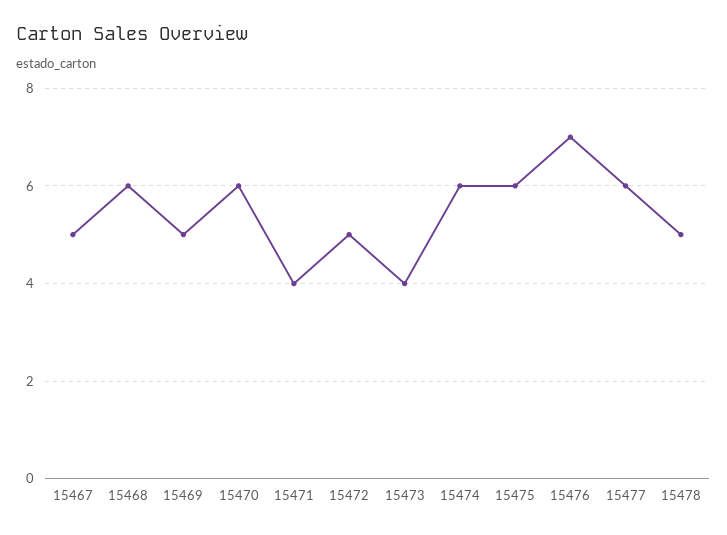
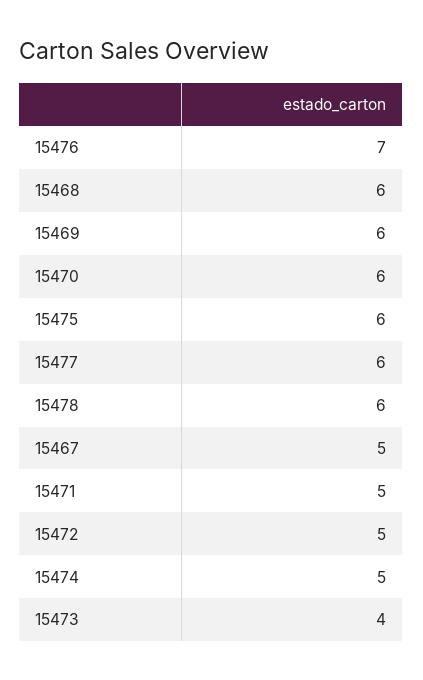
15469: 5 -> 6
15471: 4 -> 5
15474: 6 -> 5
15478: 5 -> 6

